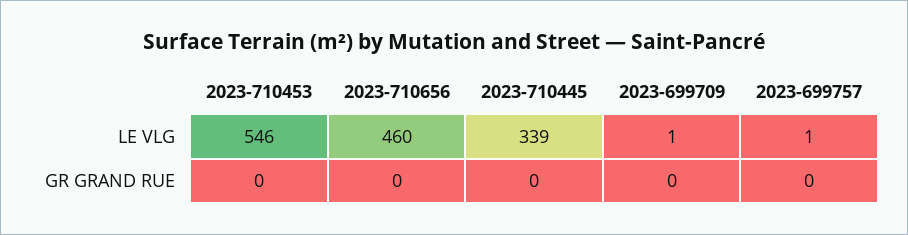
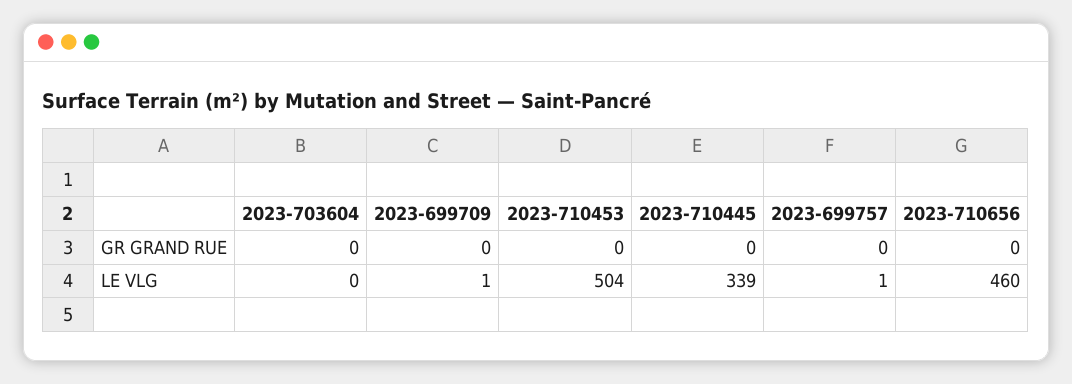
2023-710453, LE VLG: 546 -> 504
2023-703604, GR GRAND RUE: none -> 0
2023-703604, LE VLG: none -> 0

